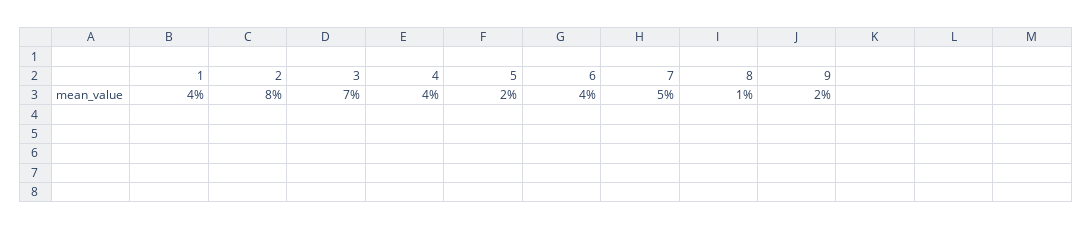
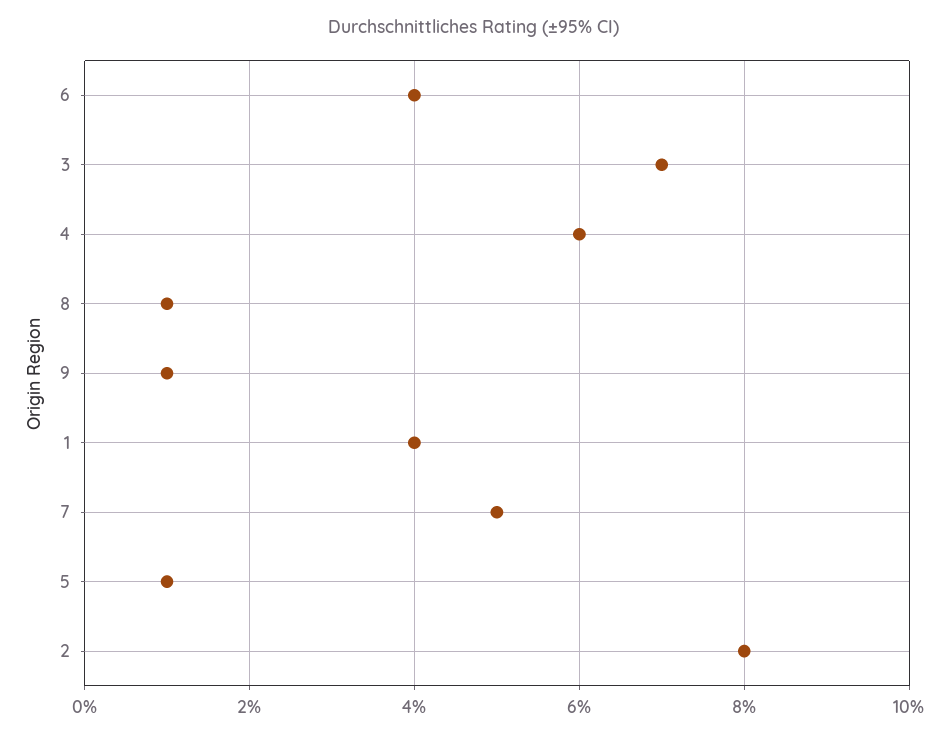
4: 4 -> 6
5: 2 -> 1
9: 2 -> 1

